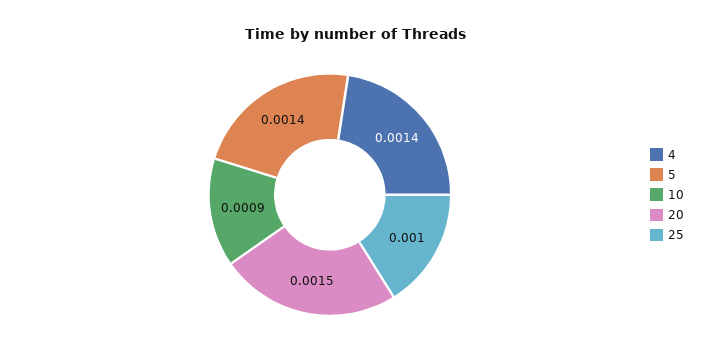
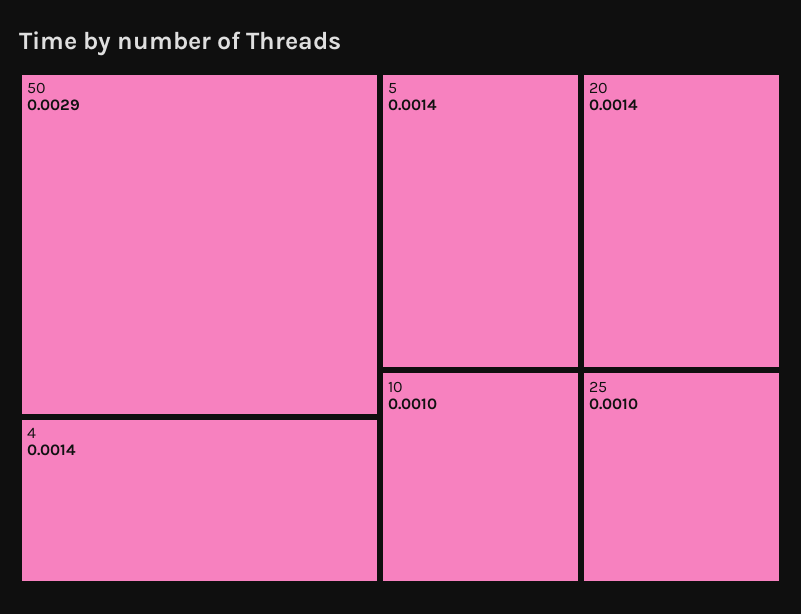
10: 0.0009 -> 0.001
20: 0.0015 -> 0.0014
50: none -> 0.0029

